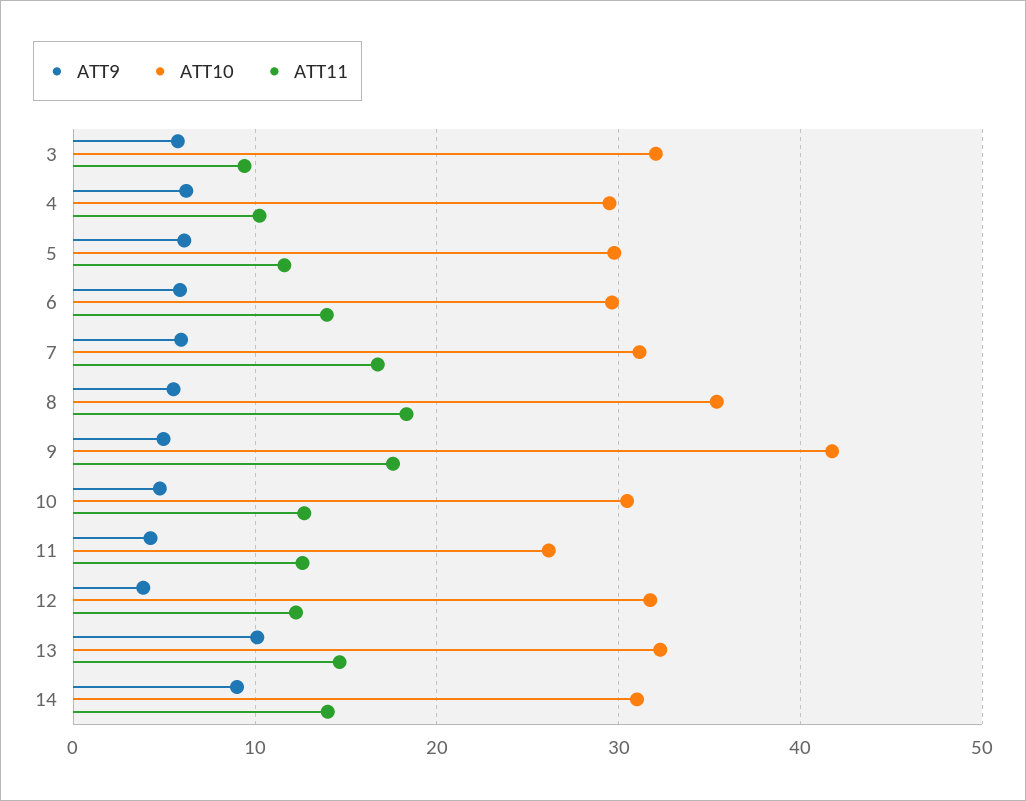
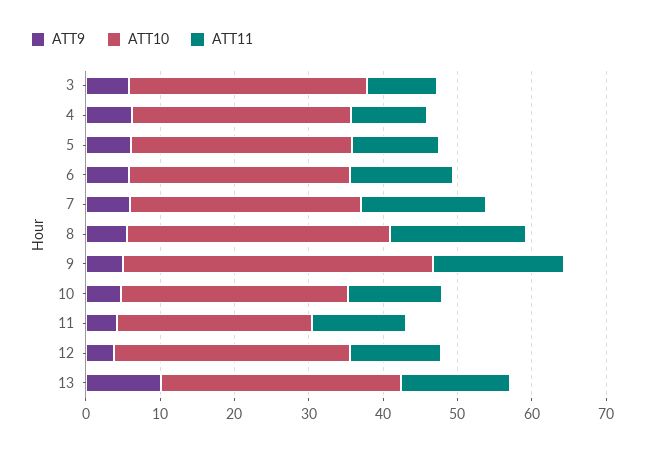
ATT9, 14: 9 -> none
ATT10, 14: 31 -> none
ATT11, 14: 14 -> none

